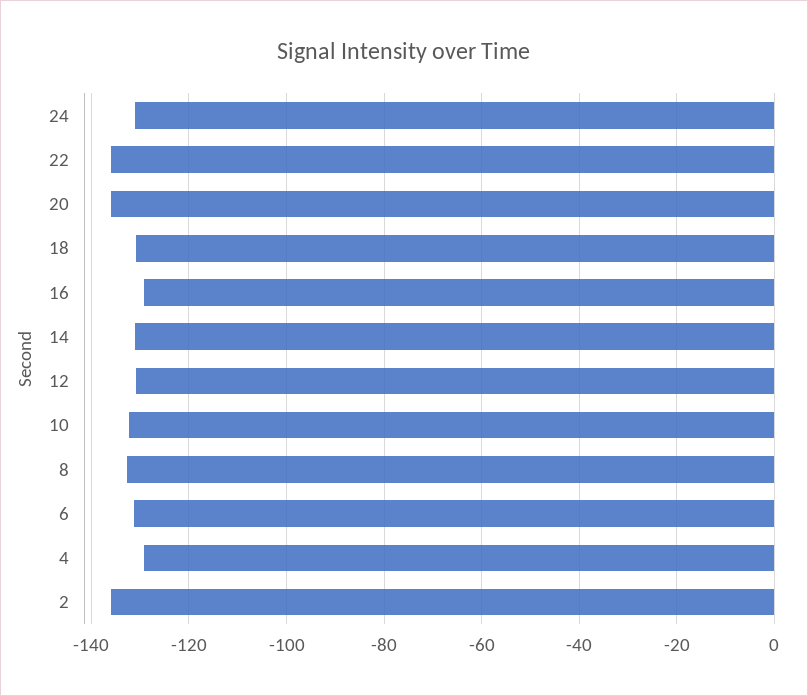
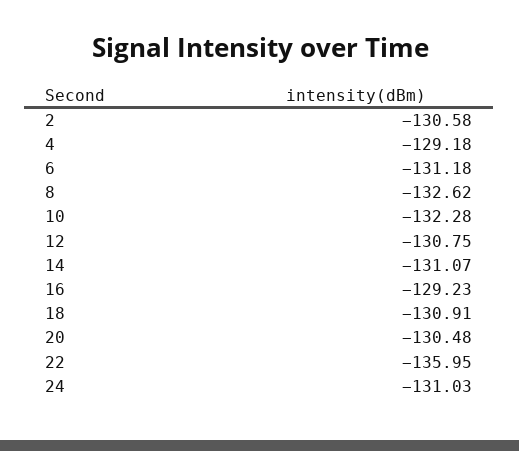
20: -136 -> -130.48
2: -136 -> -130.58

